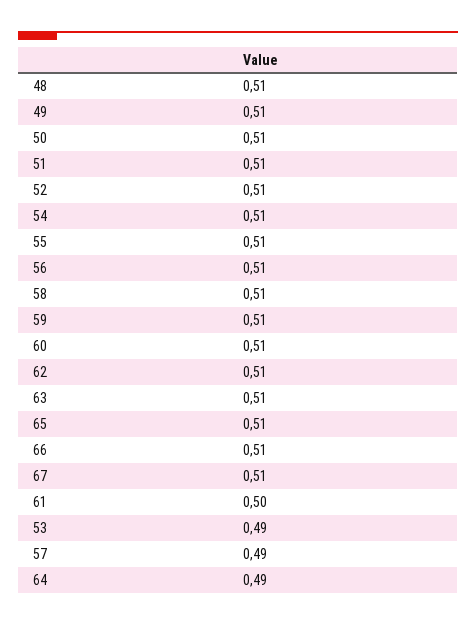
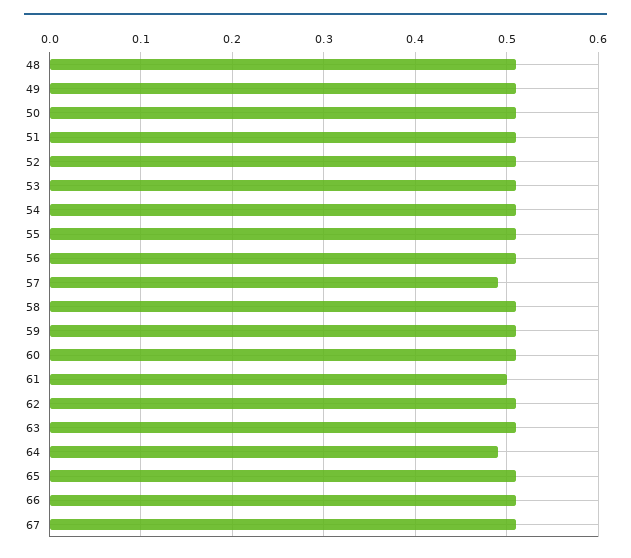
53: 0.49 -> 0.51

